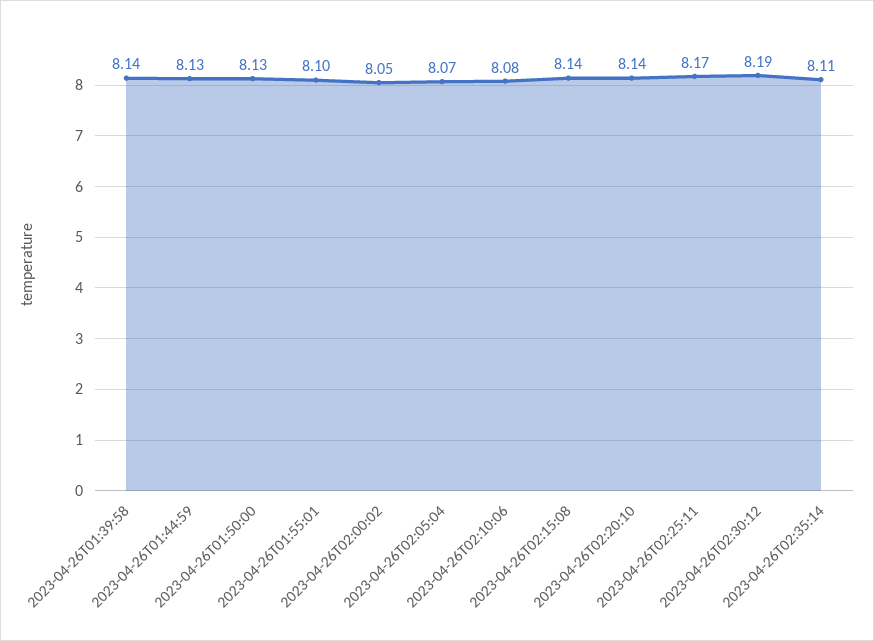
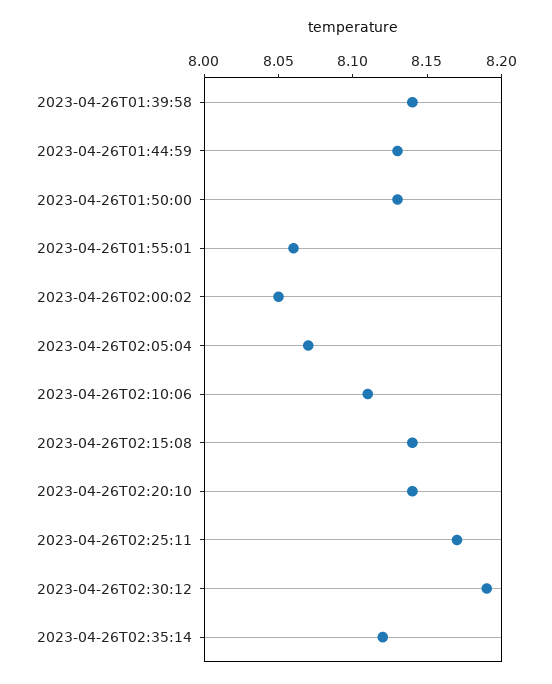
2023-04-26T01:55:01: 8.1 -> 8.06
2023-04-26T02:10:06: 8.08 -> 8.11
2023-04-26T02:35:14: 8.11 -> 8.12

